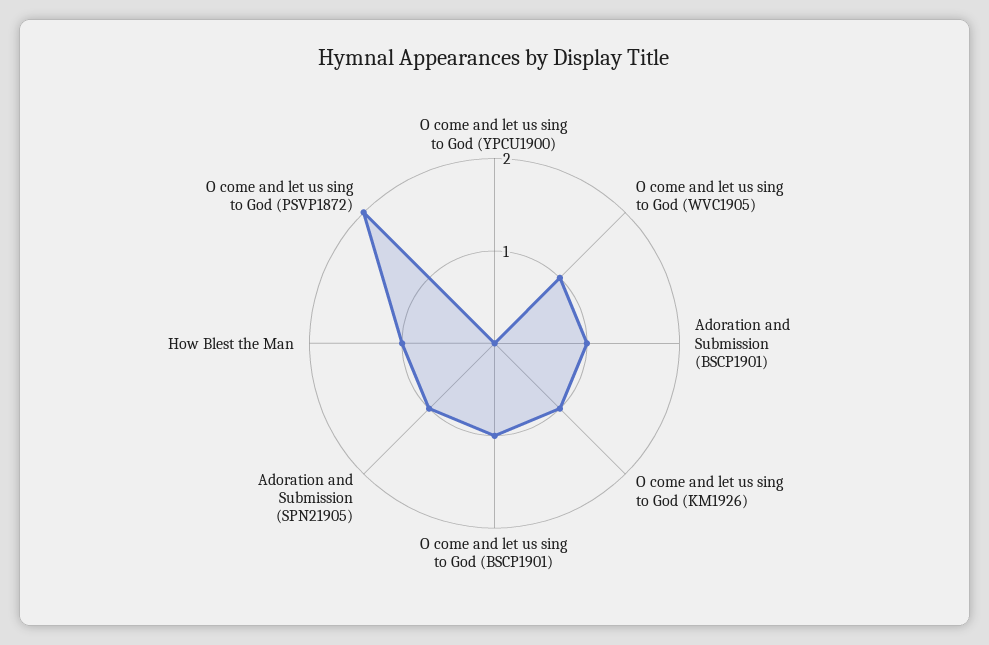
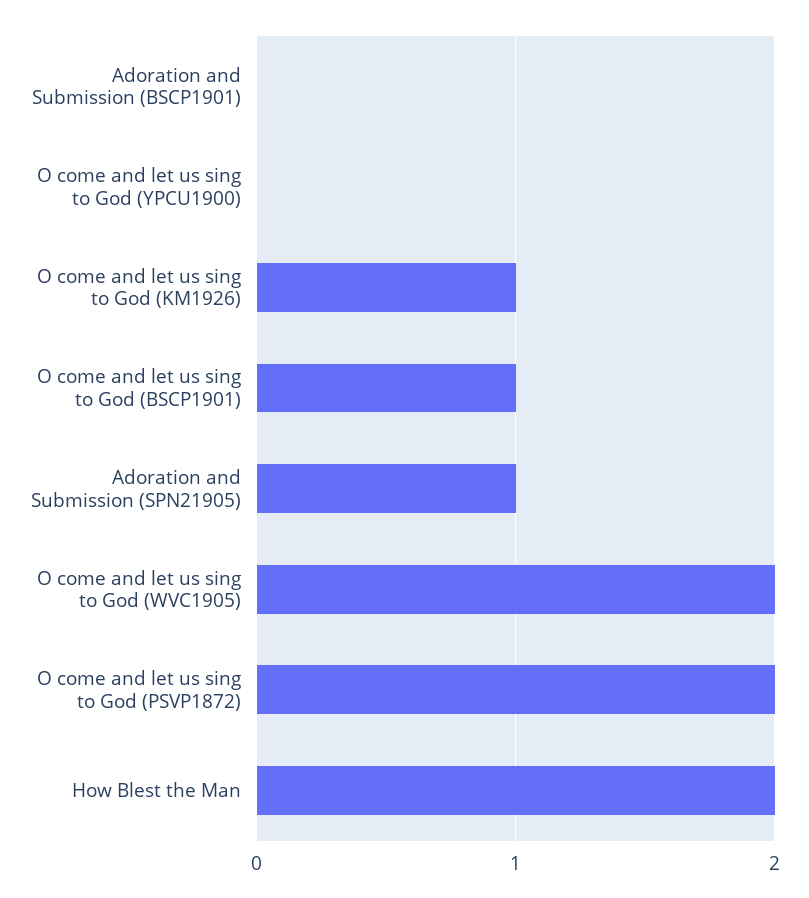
O come and let us sing to God (WVC1905): 1 -> 2
Adoration and Submission (BSCP1901): 1 -> 0
How Blest the Man: 1 -> 2

